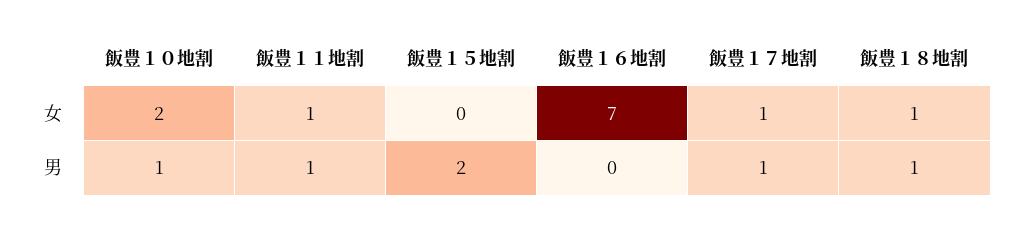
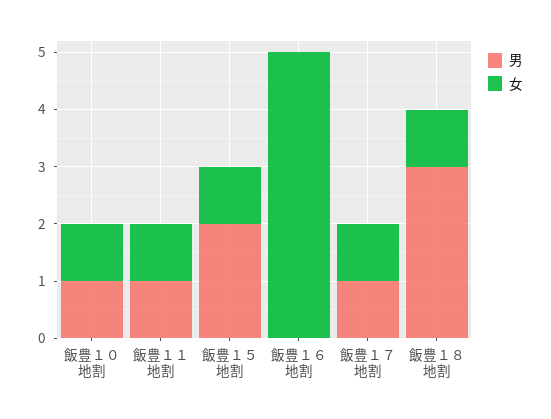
女, 飯豊１０地割: 2 -> 1
女, 飯豊１５地割: 0 -> 1
女, 飯豊１６地割: 7 -> 5
男, 飯豊１８地割: 1 -> 3

